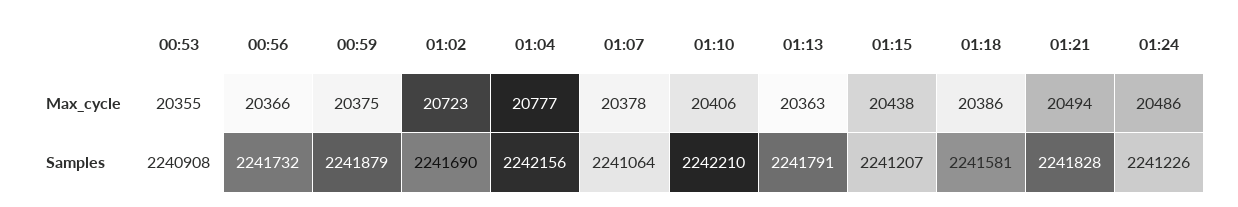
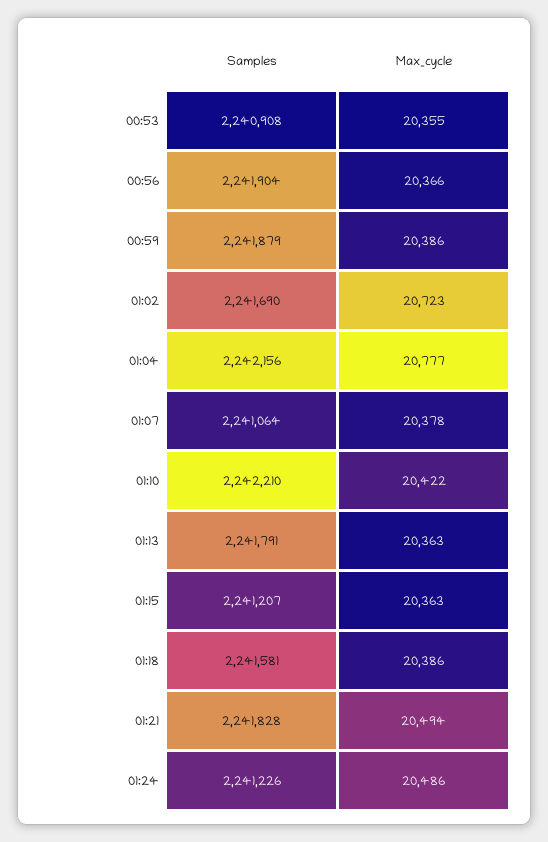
00:59, Max_cycle: 20375 -> 20386
01:10, Max_cycle: 20406 -> 20422
01:15, Max_cycle: 20438 -> 20363
00:56, Samples: 2241732 -> 2241904

